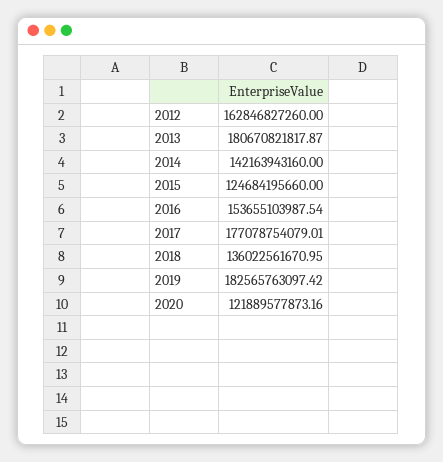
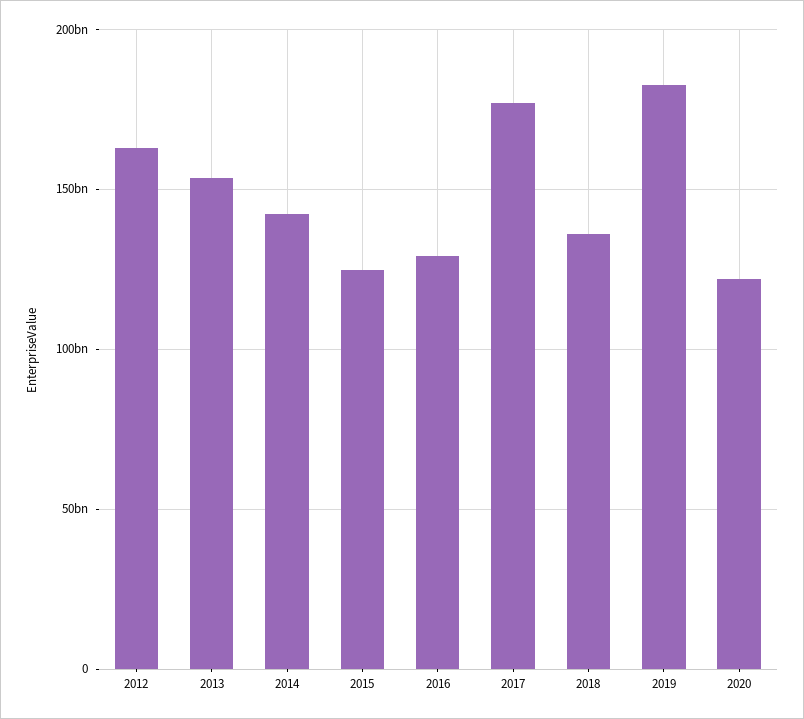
2013: 180670821817.87 -> 155000000000
2016: 153655103987.54 -> 130000000000

